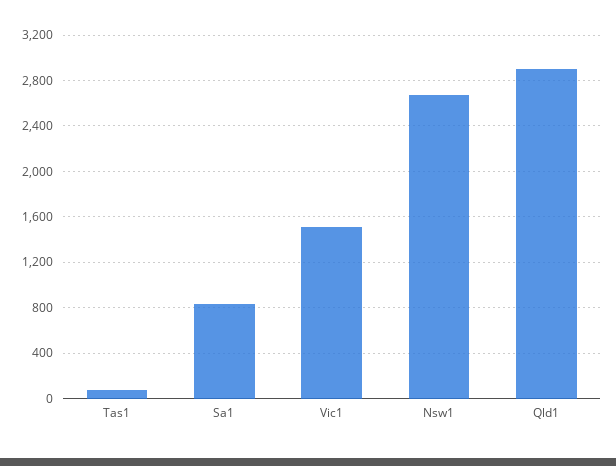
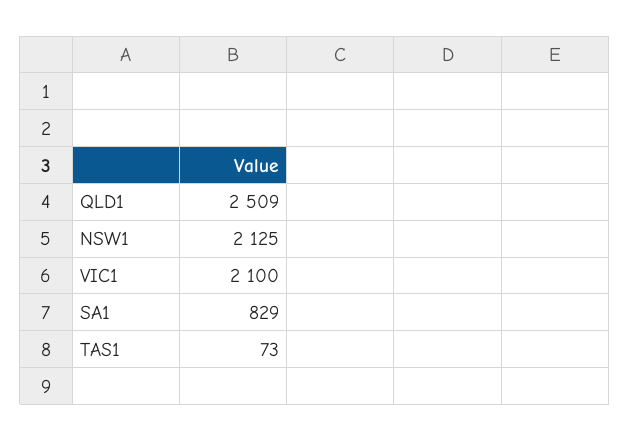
Vic1: 1500 -> 2100
Nsw1: 2700 -> 2125
Qld1: 2900 -> 2509

